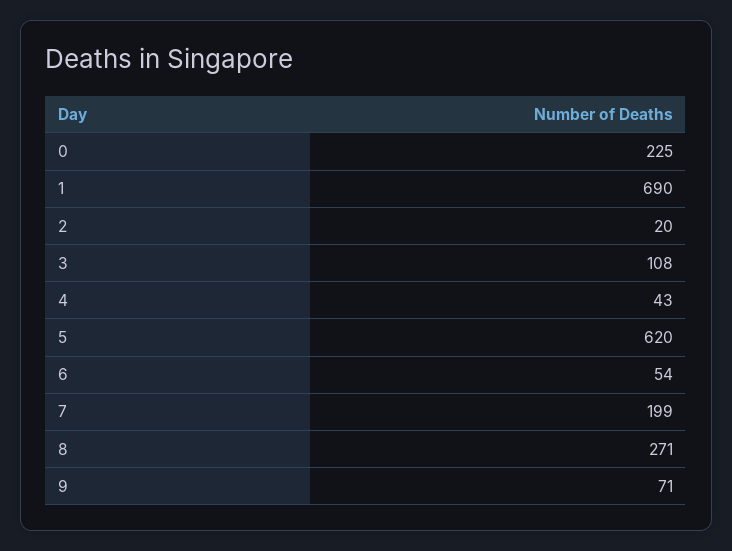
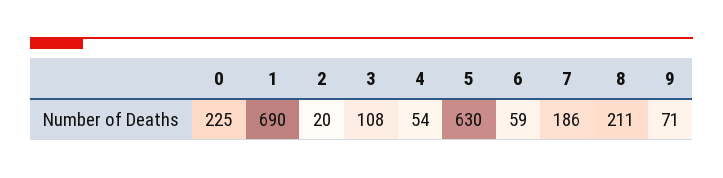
4: 43 -> 54
5: 620 -> 630
6: 54 -> 59
7: 199 -> 186
8: 271 -> 211

